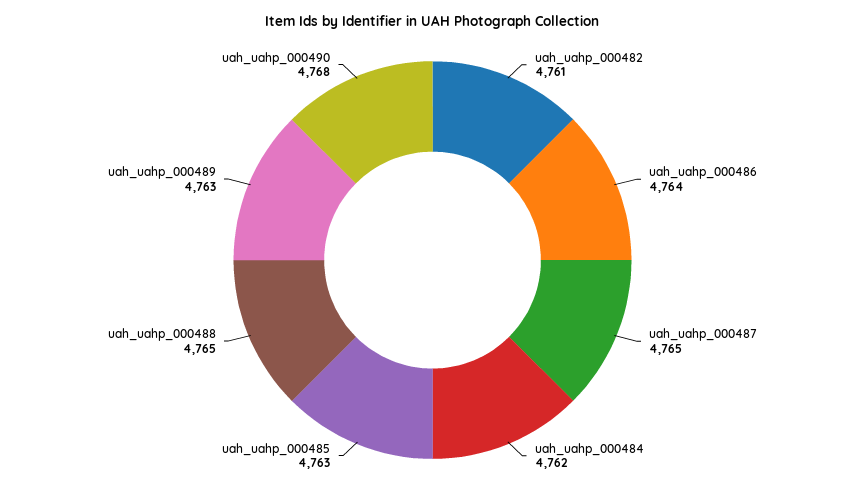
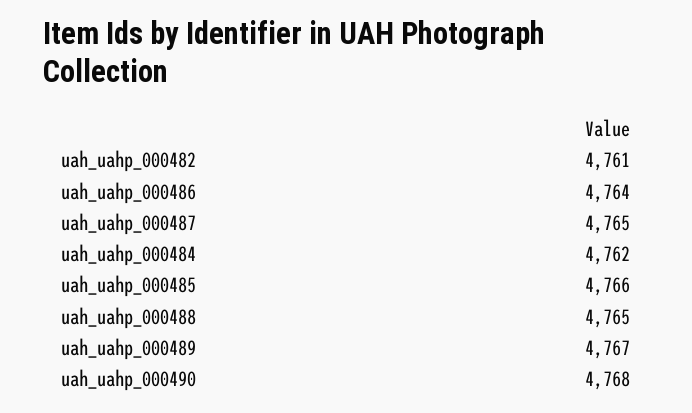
uah_uahp_000485: 4763 -> 4766
uah_uahp_000489: 4763 -> 4767

